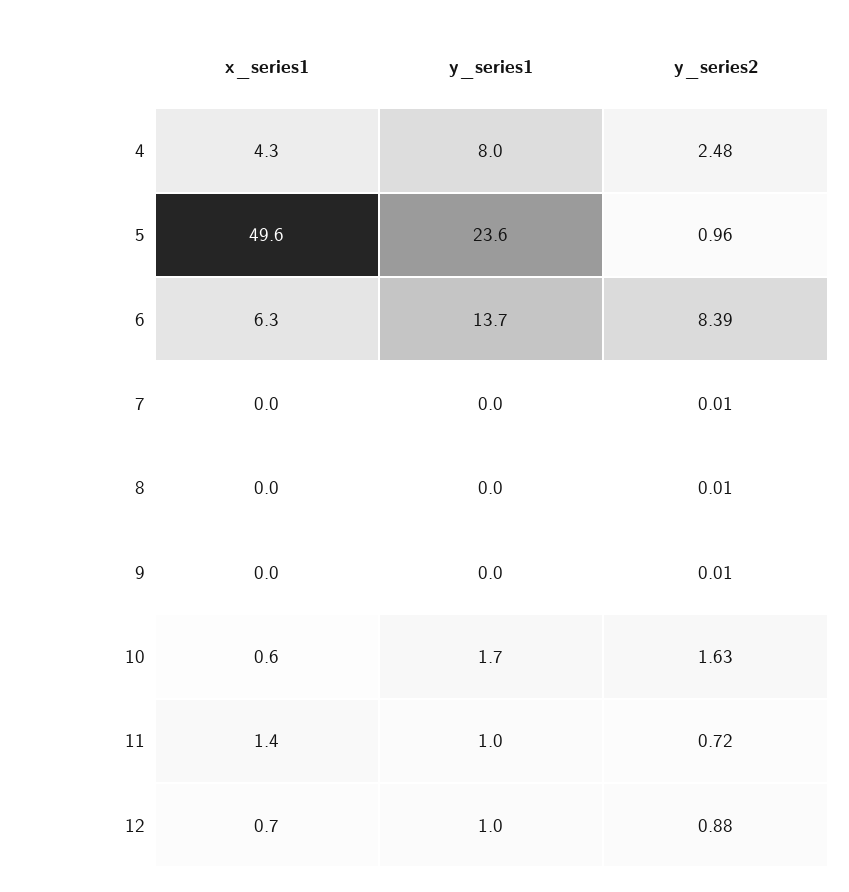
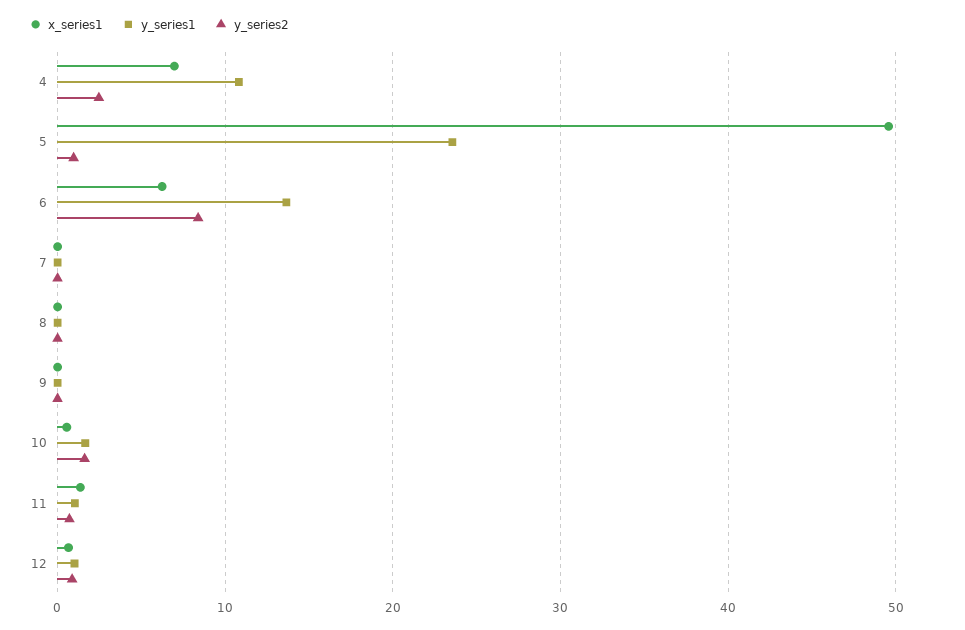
x_series1, 4: 4.3 -> 7
y_series1, 4: 8 -> 11

